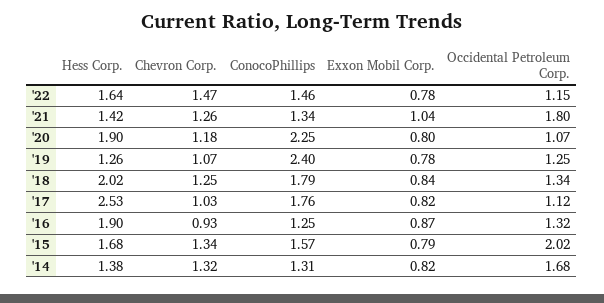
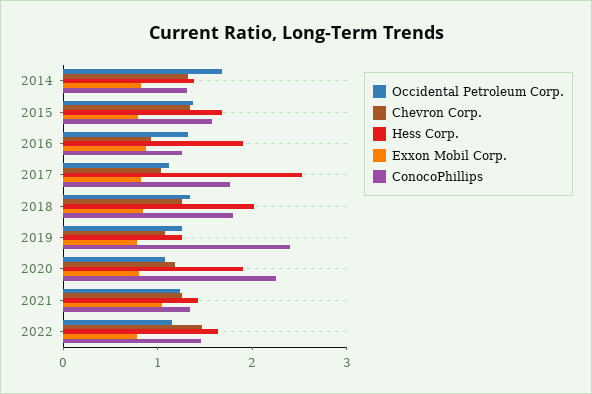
Occidental Petroleum Corp., '21: 1.8 -> 1.2
Occidental Petroleum Corp., '15: 2.02 -> 1.4

